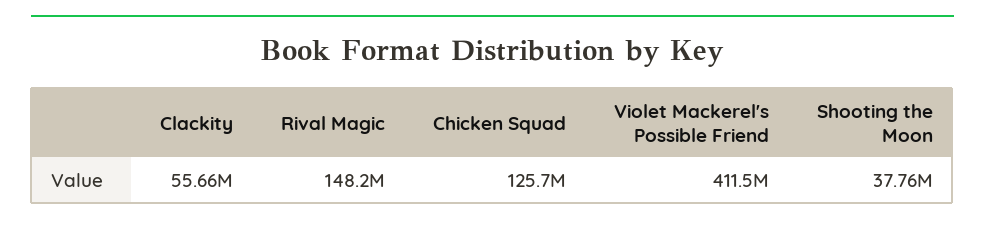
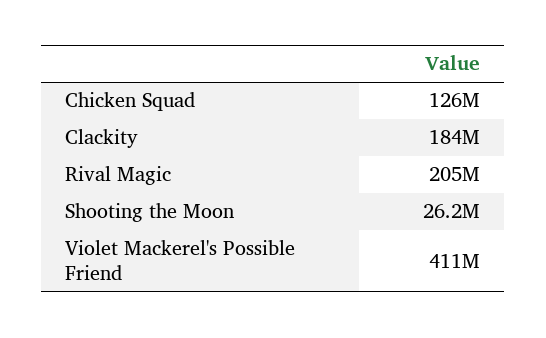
Clackity: 55660000 -> 184000000
Rival Magic: 148200000 -> 205000000
Shooting the Moon: 37760000 -> 26200000

